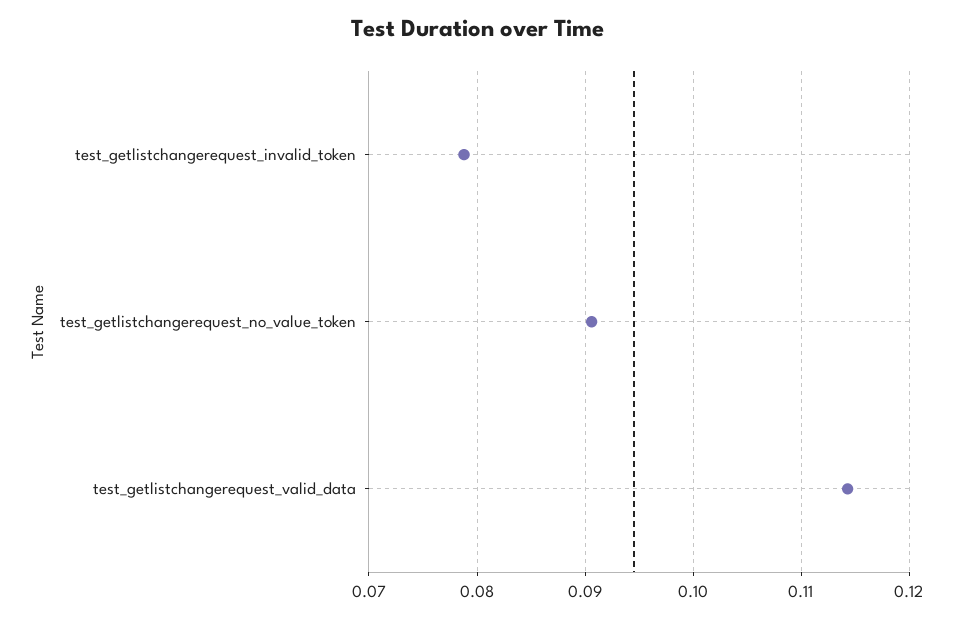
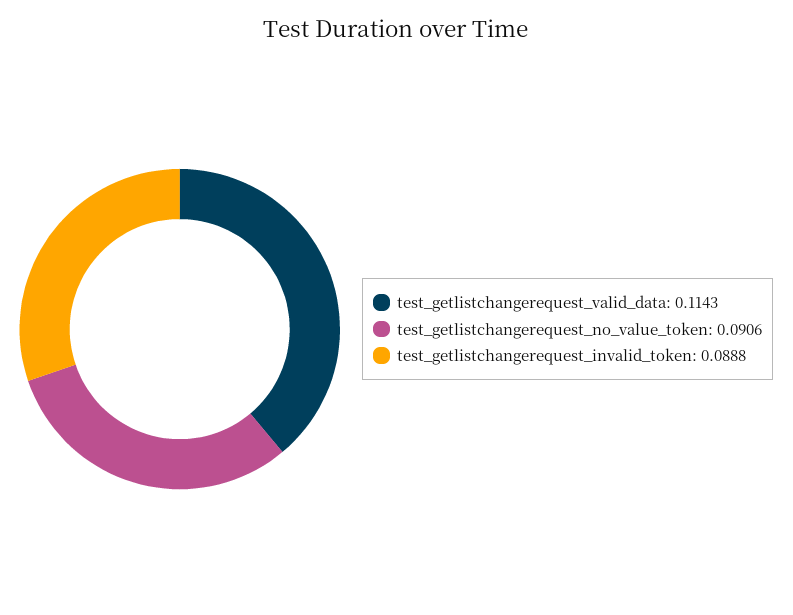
test_getlistchangerequest_invalid_token: 0.079 -> 0.0888

